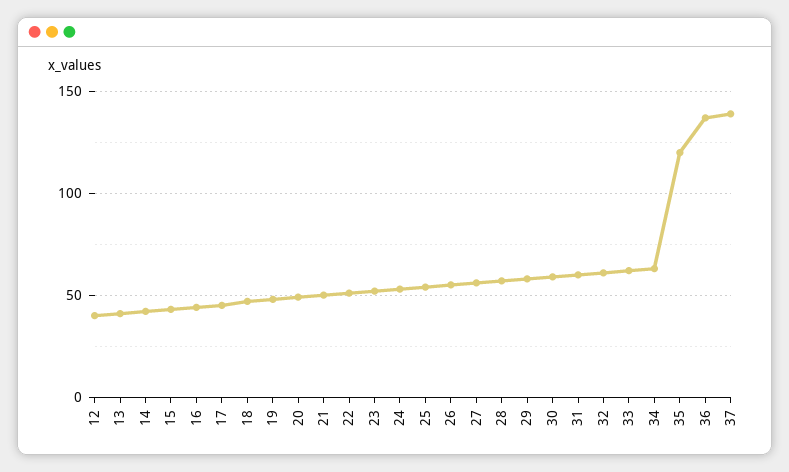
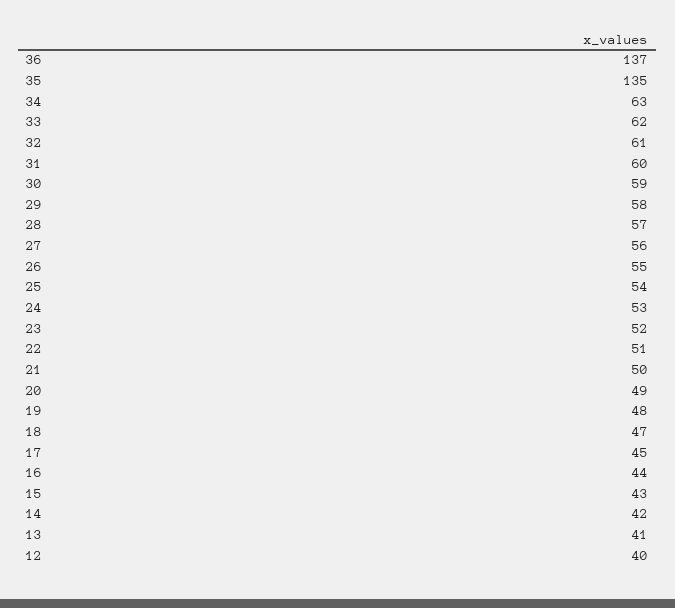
35: 120 -> 135
37: 140 -> none

